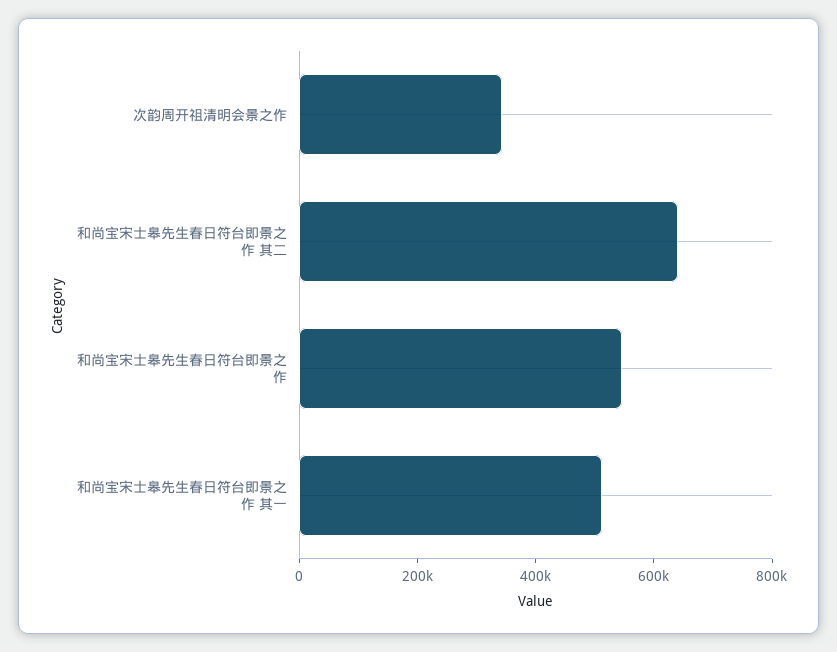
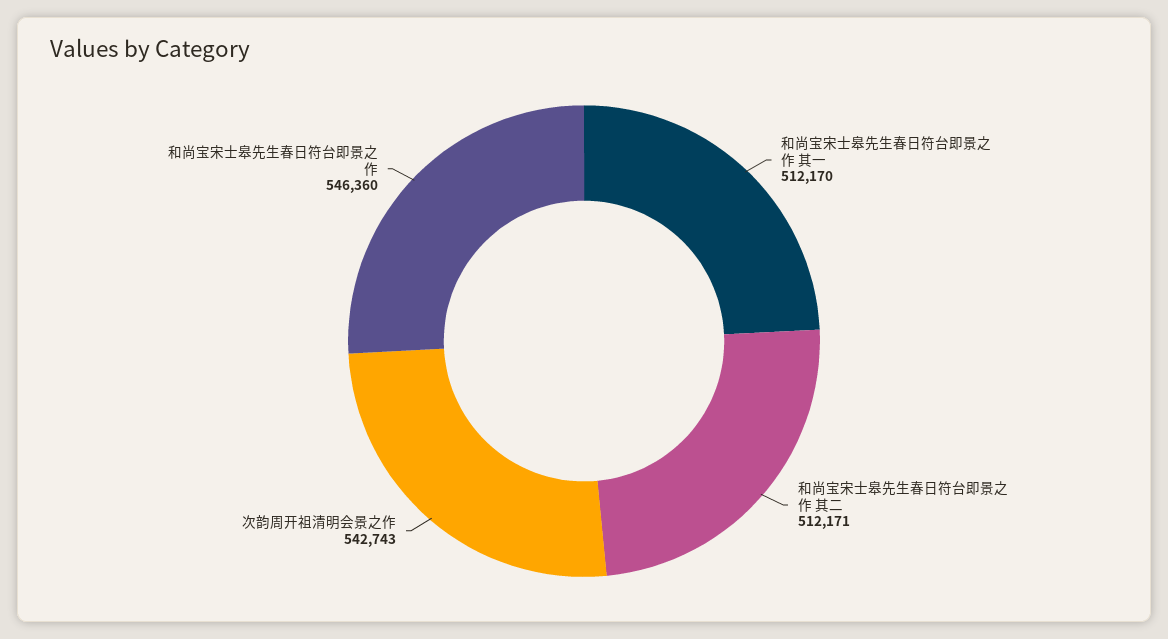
次韵周开祖清明会景之作: 350000 -> 542743
和尚宝宋士皋先生春日符台即景之作 其二: 650000 -> 512171

